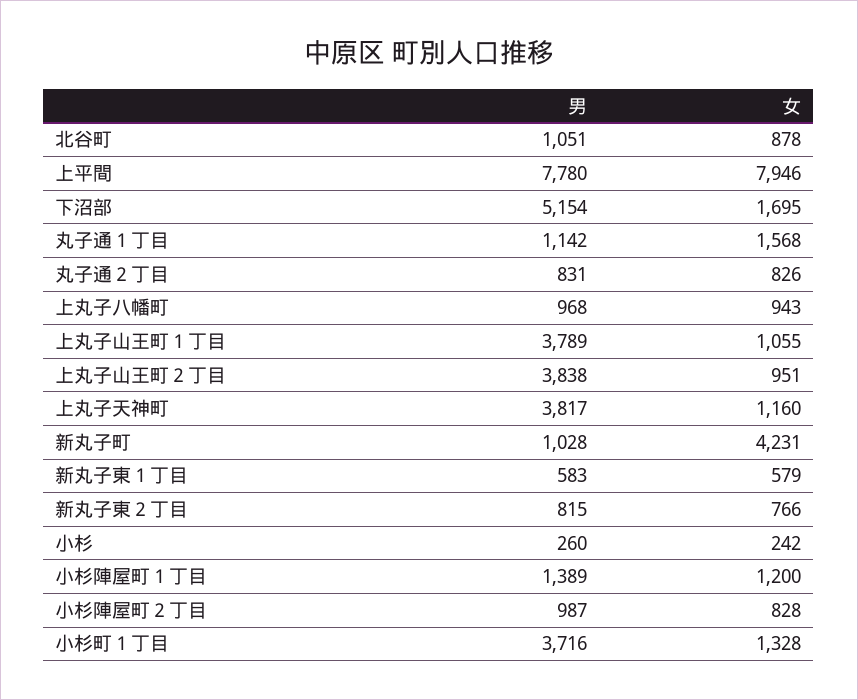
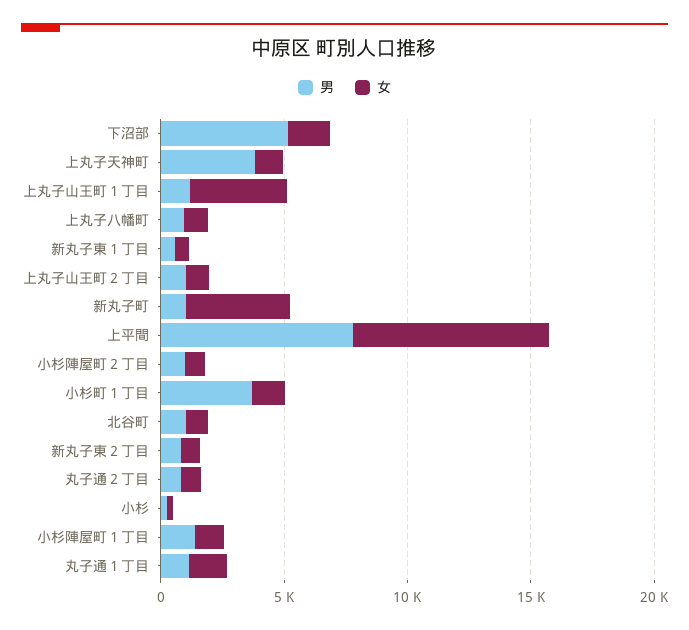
男, 上丸子山王町１丁目: 3789 -> 1000
女, 上丸子山王町１丁目: 1055 -> 4000
男, 上丸子山王町２丁目: 3838 -> 1000

